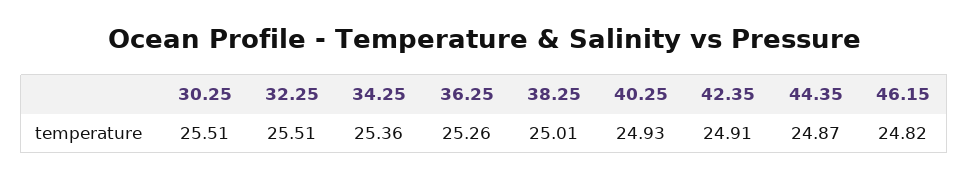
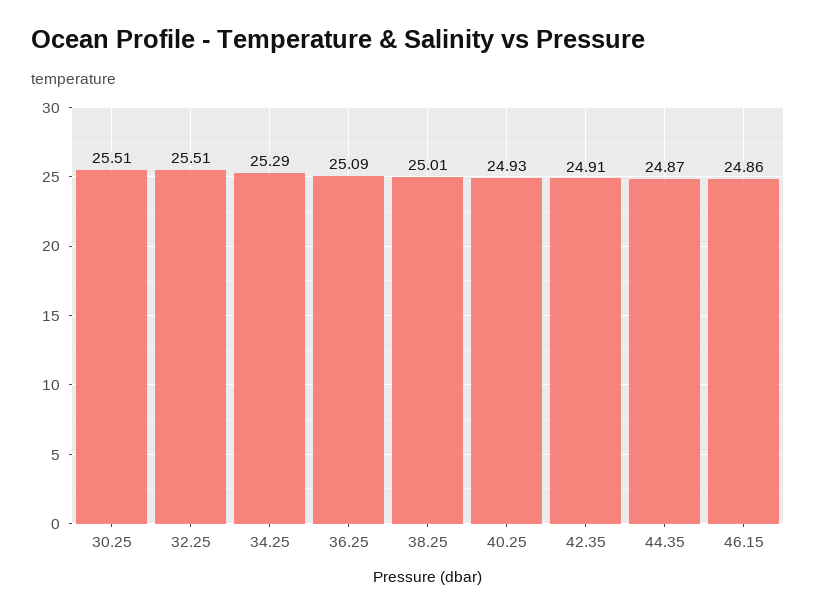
34.25: 25.36 -> 25.29
36.25: 25.26 -> 25.09
46.15: 24.82 -> 24.86

